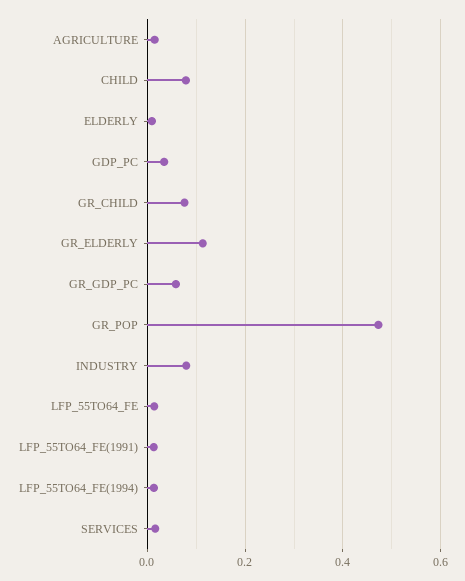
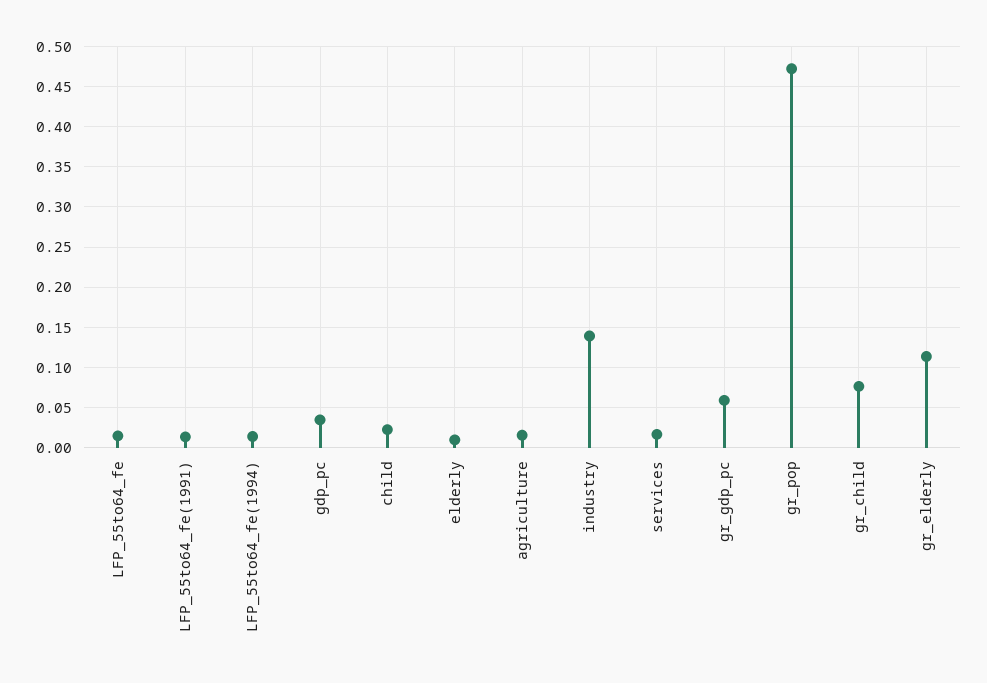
CHILD: 0.08 -> 0.02
INDUSTRY: 0.08 -> 0.14

